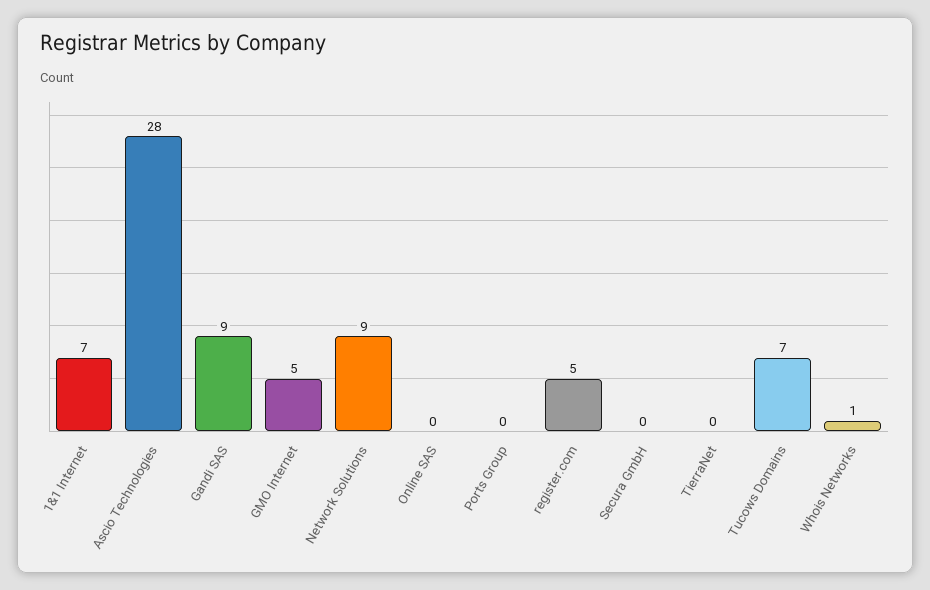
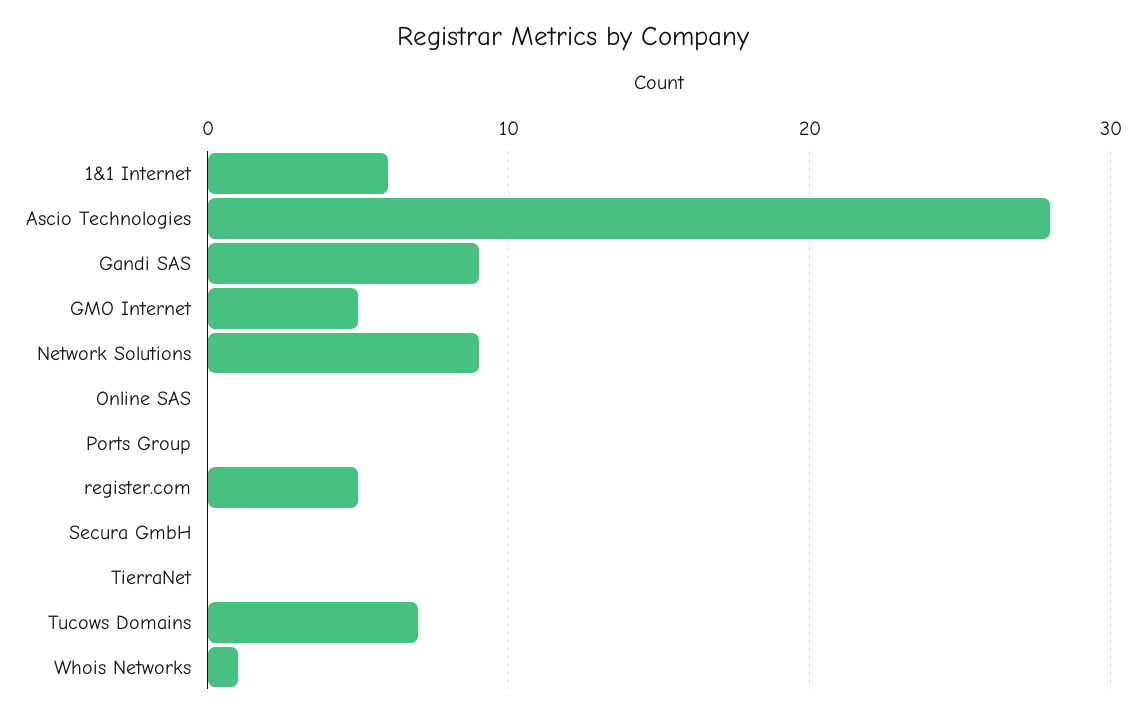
1&1 Internet: 7 -> 6

